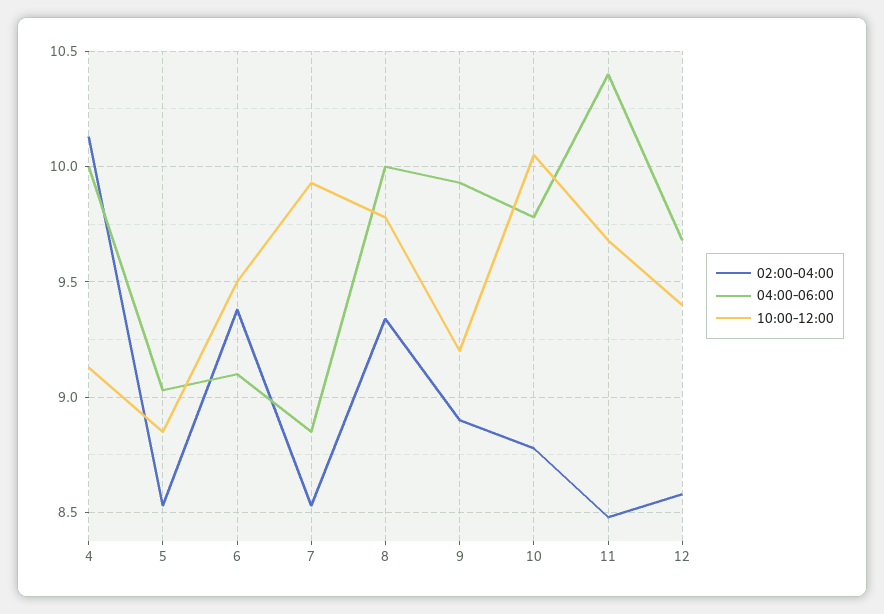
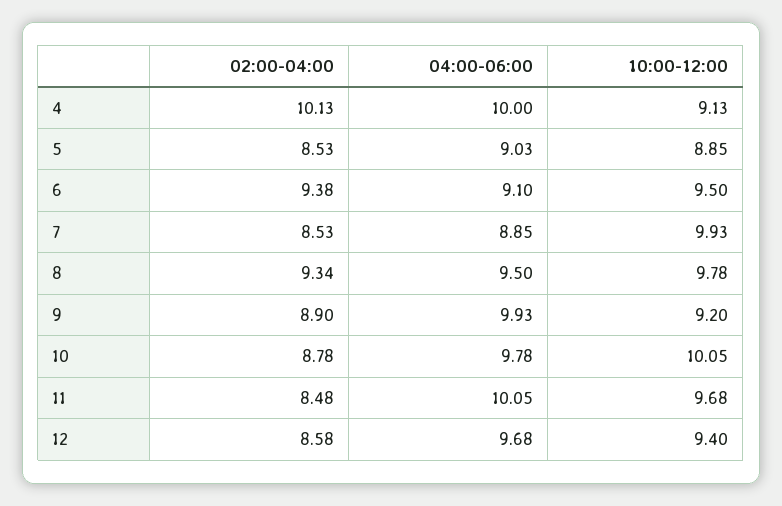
04:00-06:00, 8: 10 -> 9.5
04:00-06:00, 11: 10.4 -> 10.05

